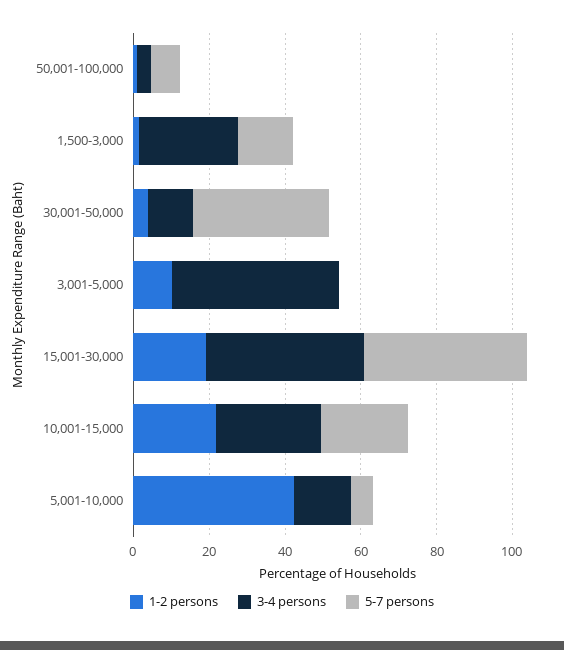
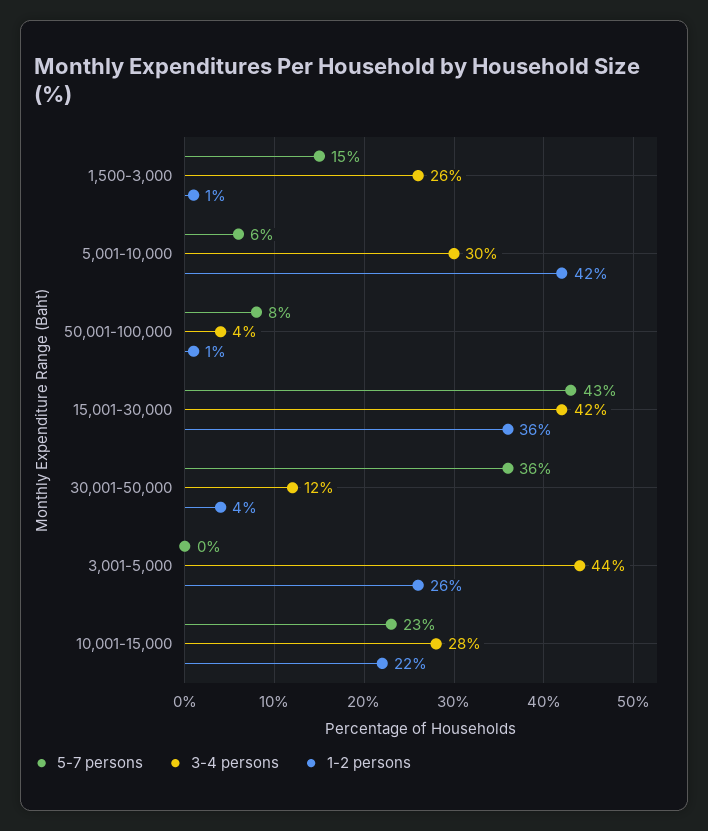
1-2 persons, 3,001-5,000: 10 -> 26
1-2 persons, 15,001-30,000: 20 -> 36
3-4 persons, 5,001-10,000: 15 -> 30

